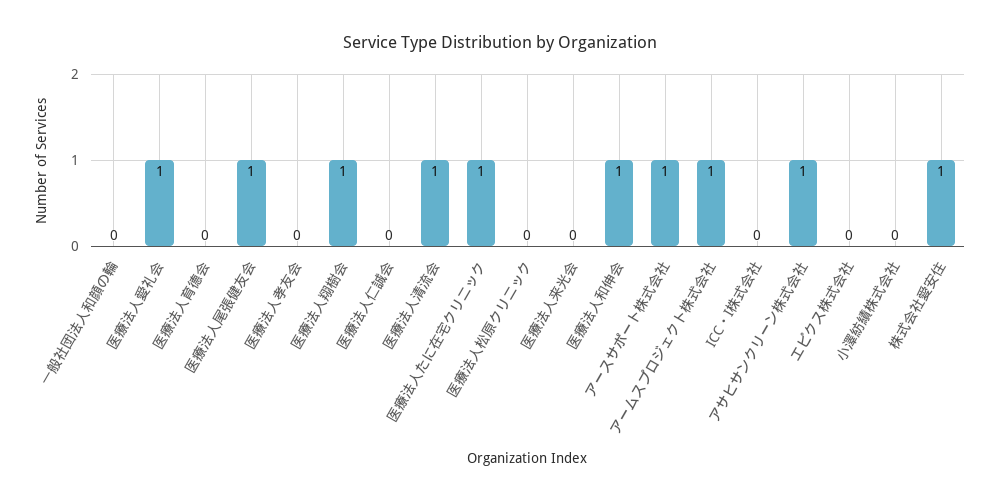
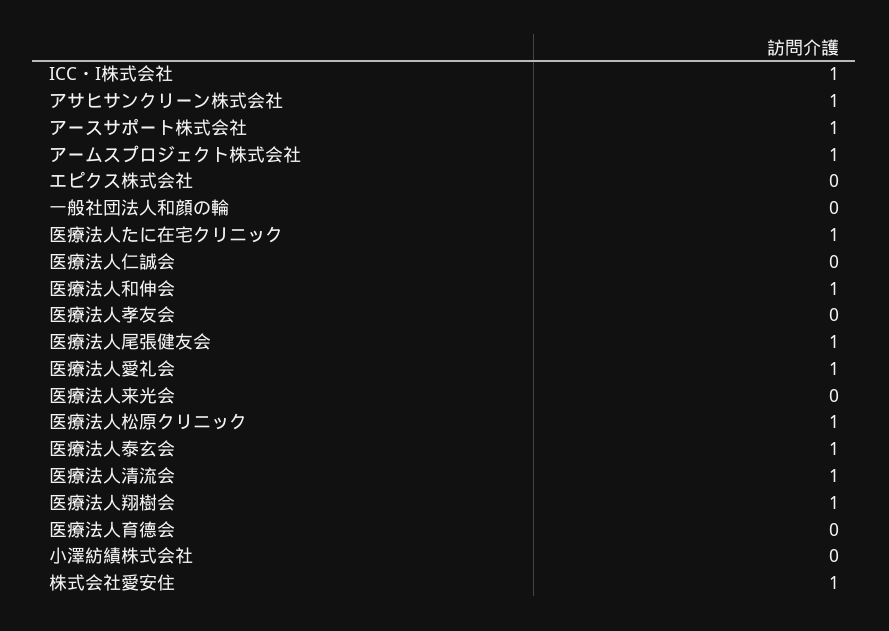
医療法人松原クリニック: 0 -> 1
ICC・I株式会社: 0 -> 1
医療法人泰玄会: none -> 1

